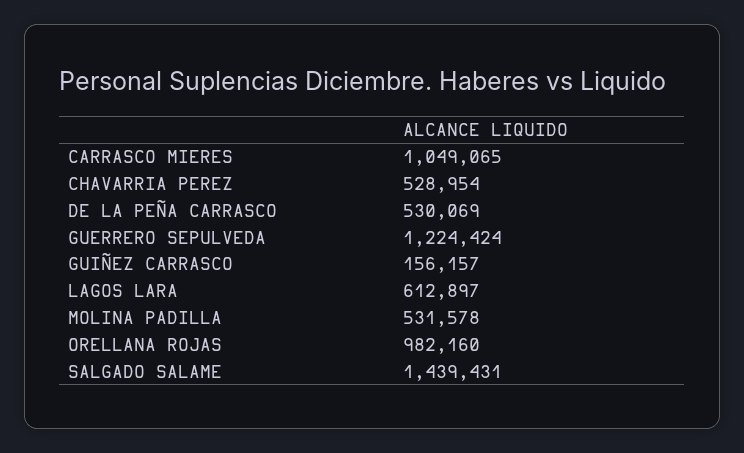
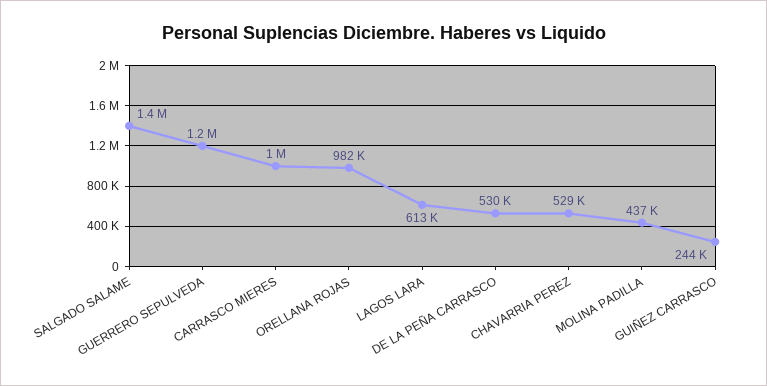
GUIÑEZ CARRASCO: 156157 -> 244000
MOLINA PADILLA: 531578 -> 437000

